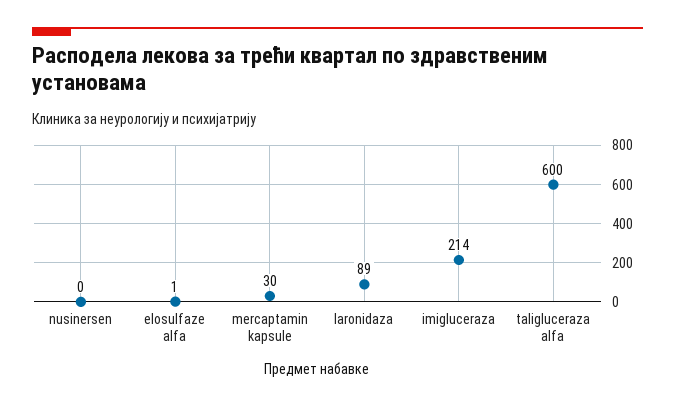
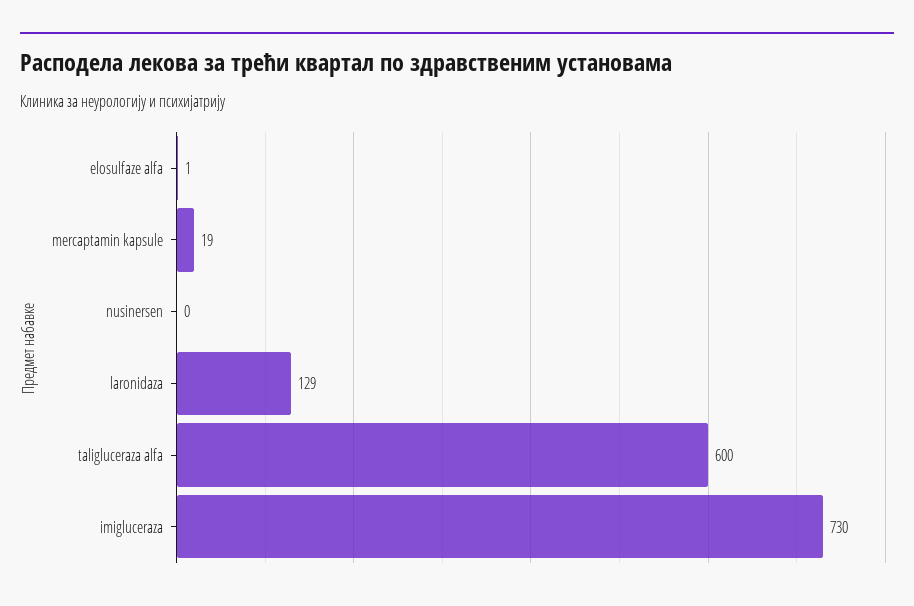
mercaptamin kapsule: 30 -> 19
laronidaza: 89 -> 129
imigluceraza: 214 -> 730

